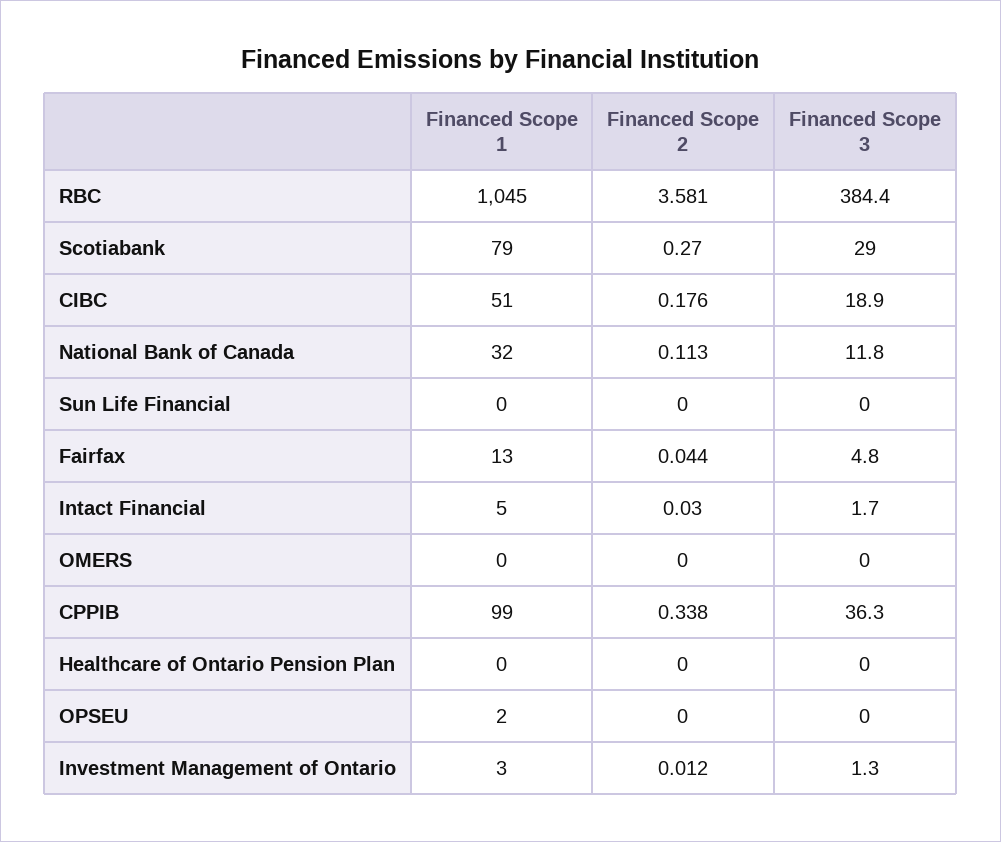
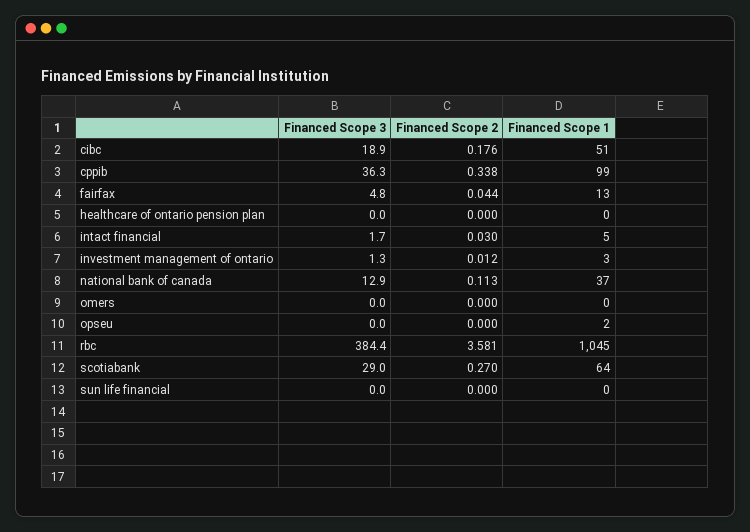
Financed Scope 1, Scotiabank: 79 -> 64
Financed Scope 1, National Bank of Canada: 32 -> 37
Financed Scope 3, National Bank of Canada: 11.8 -> 12.9

